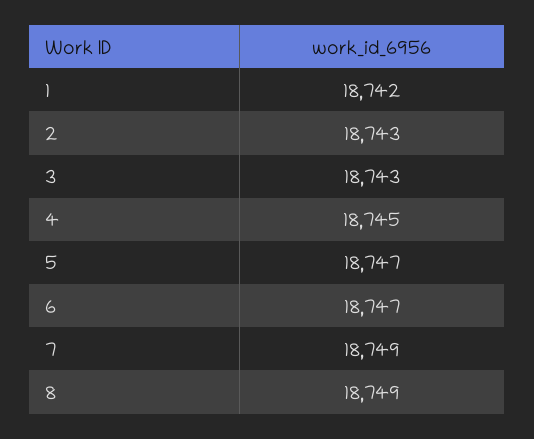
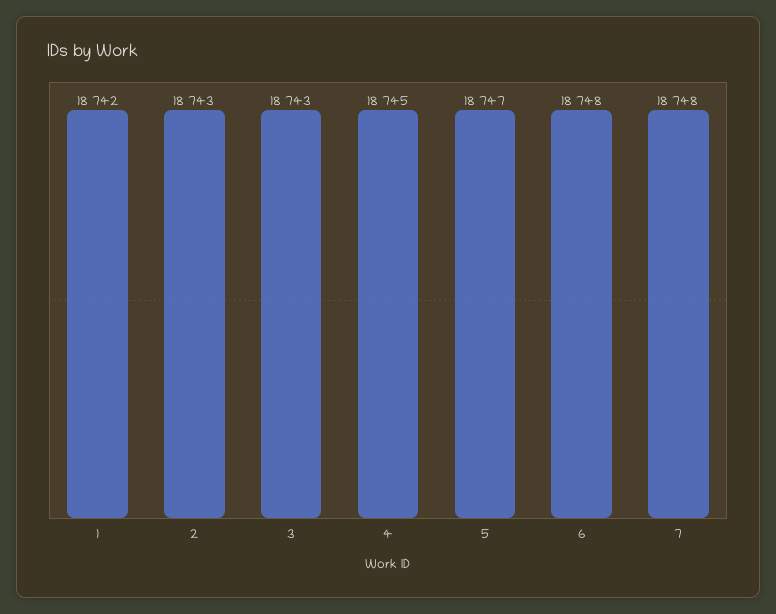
6: 18747 -> 18748
7: 18749 -> 18748
8: 18749 -> none

